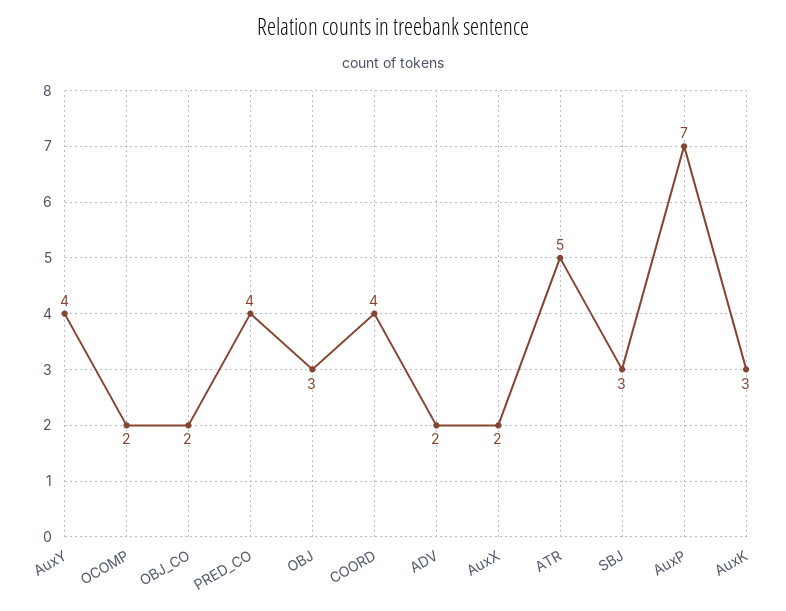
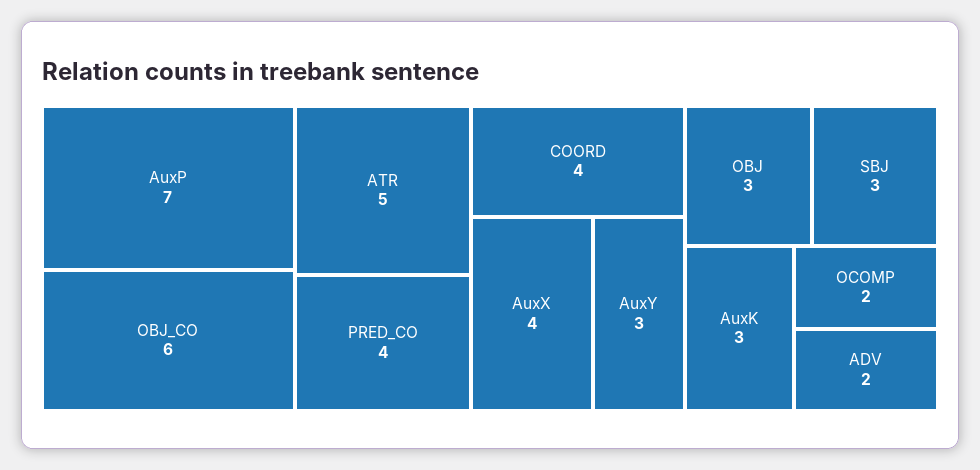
AuxY: 4 -> 3
OBJ_CO: 2 -> 6
AuxX: 2 -> 4

